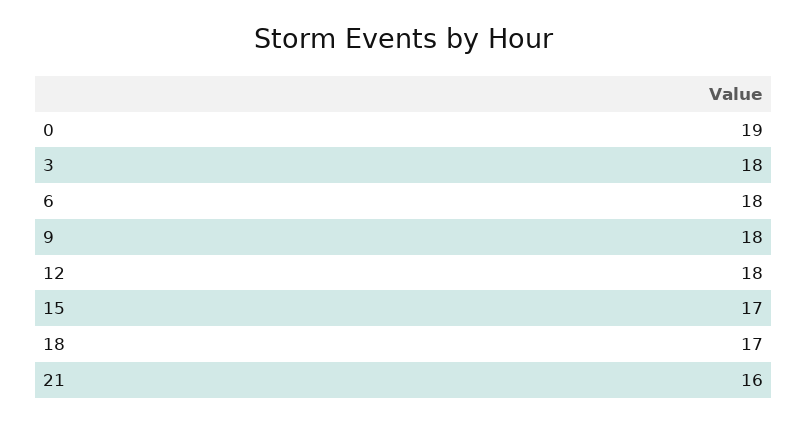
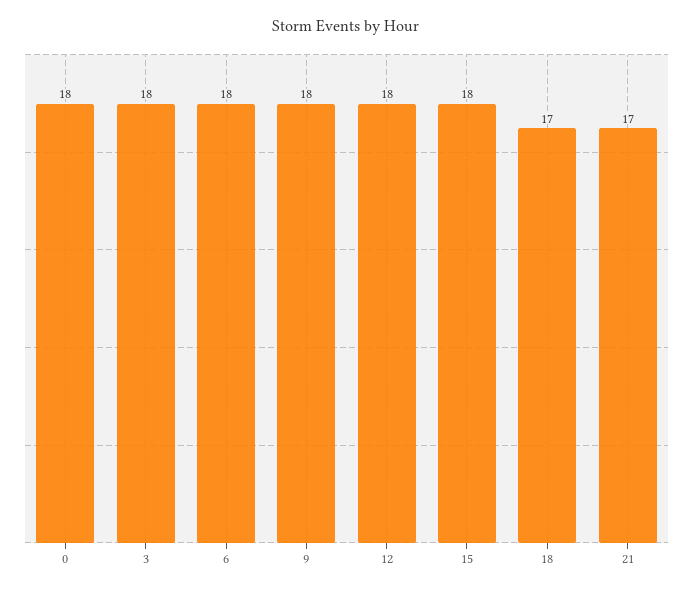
0: 19 -> 18
15: 17 -> 18
21: 16 -> 17

